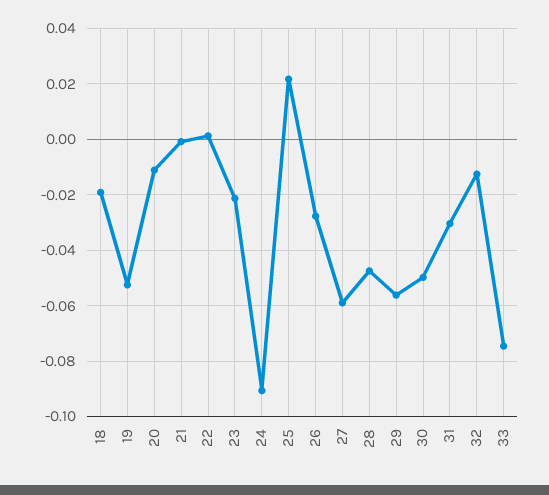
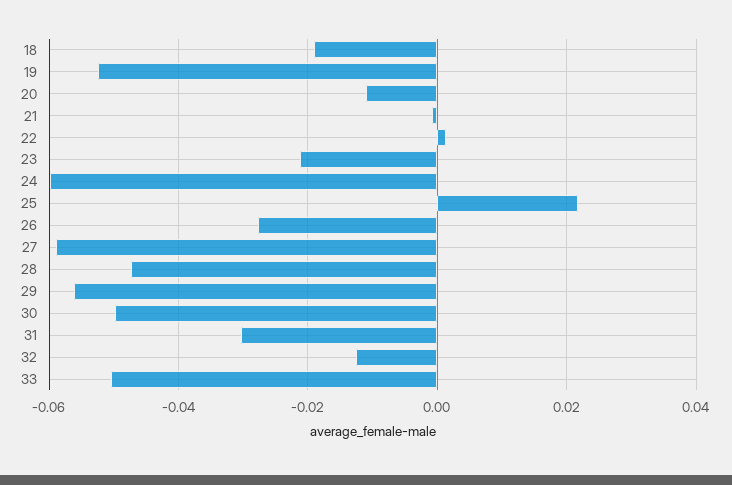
24: -0.09 -> -0.06
33: -0.075 -> -0.05

